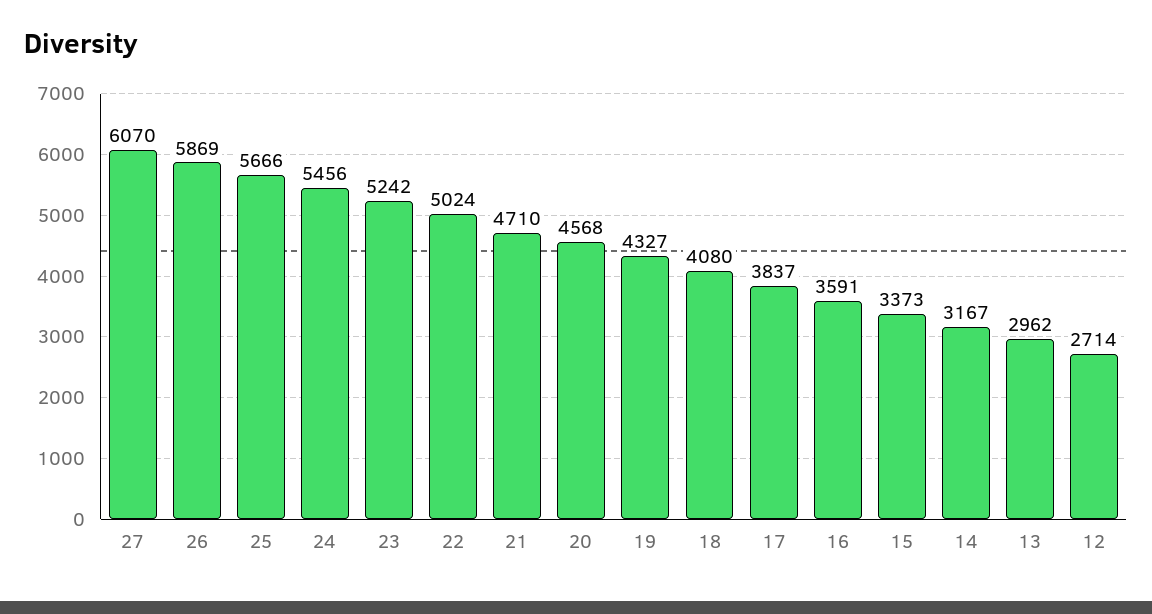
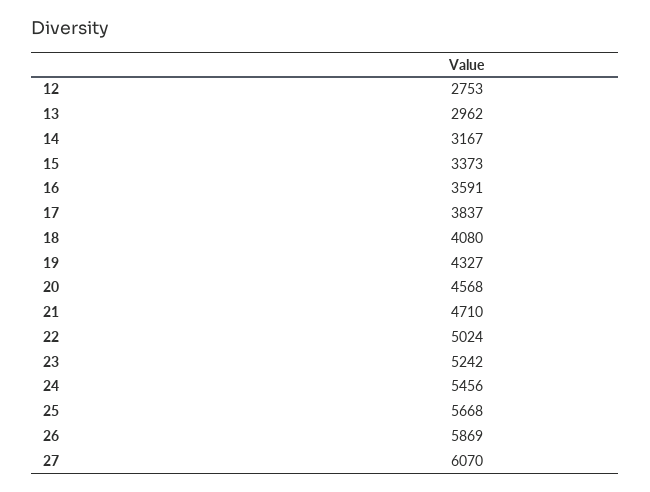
25: 5666 -> 5668
12: 2714 -> 2753

